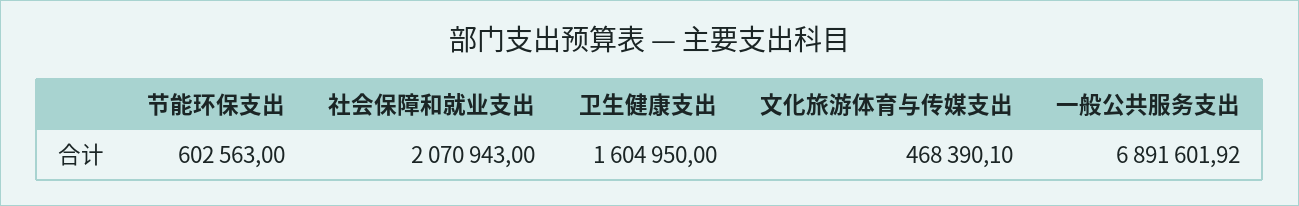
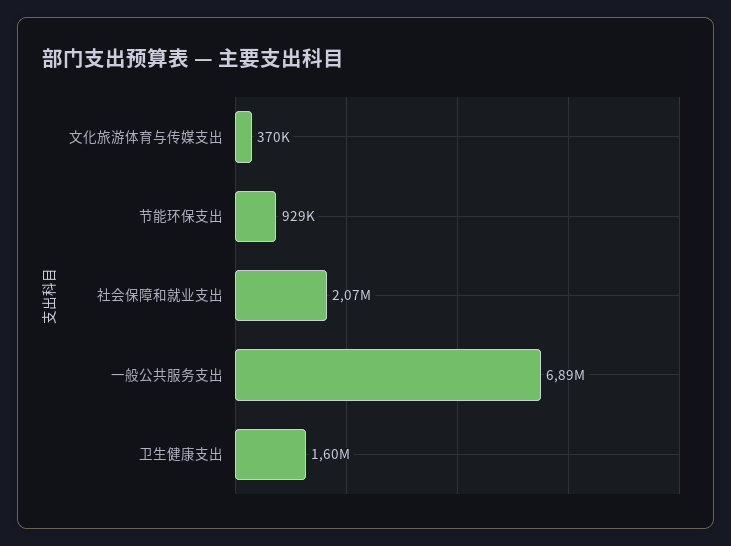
节能环保支出: 602563 -> 929000
文化旅游体育与传媒支出: 468390.1 -> 370000

